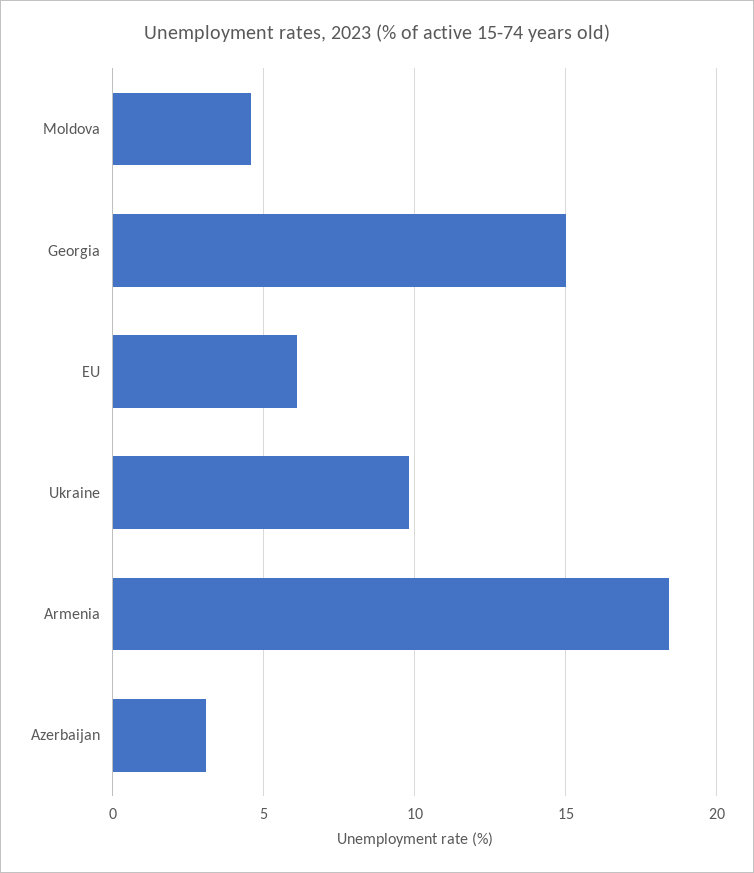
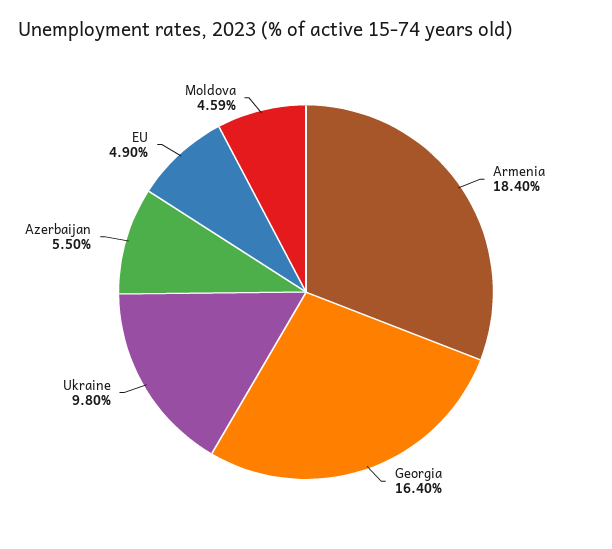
Georgia: 15 -> 16.4
EU: 6 -> 4.9
Azerbaijan: 3 -> 5.5

